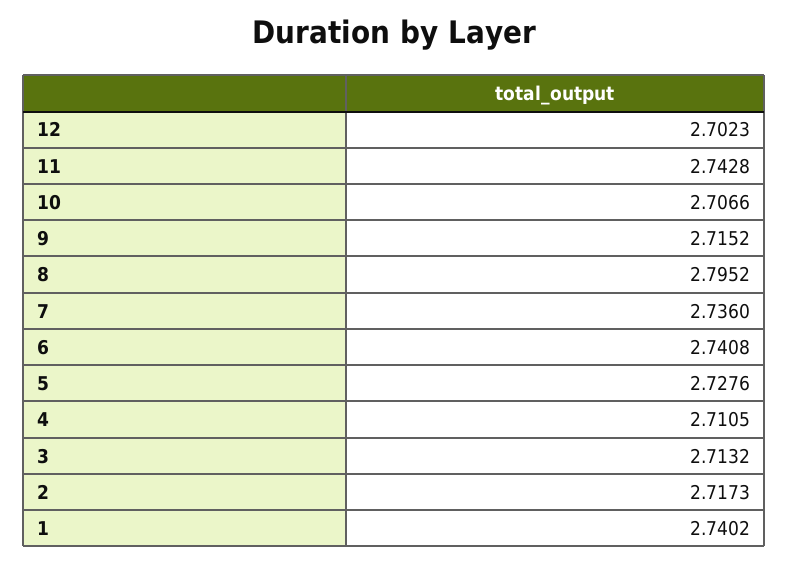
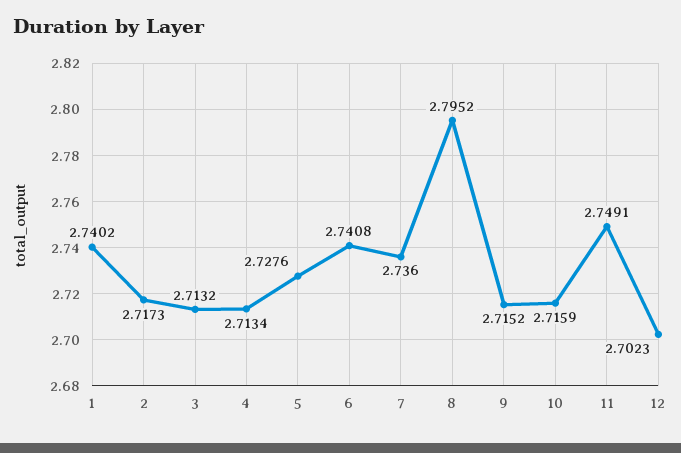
11: 2.7428 -> 2.7491
10: 2.7066 -> 2.7159
4: 2.7105 -> 2.7134

